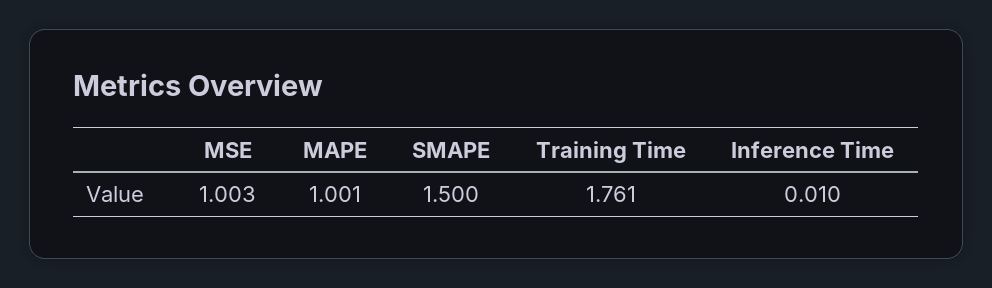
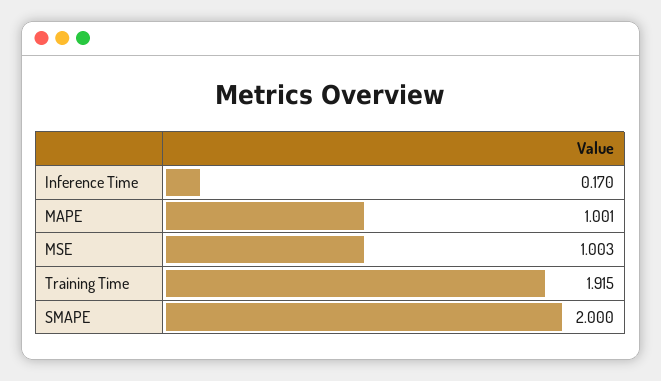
SMAPE: 1.5 -> 2
Training Time: 1.761 -> 1.915
Inference Time: 0.01 -> 0.17

